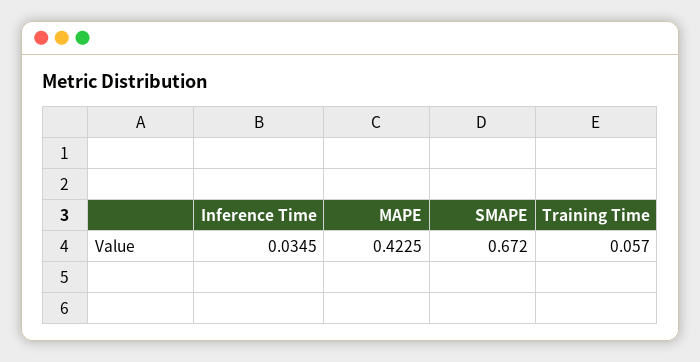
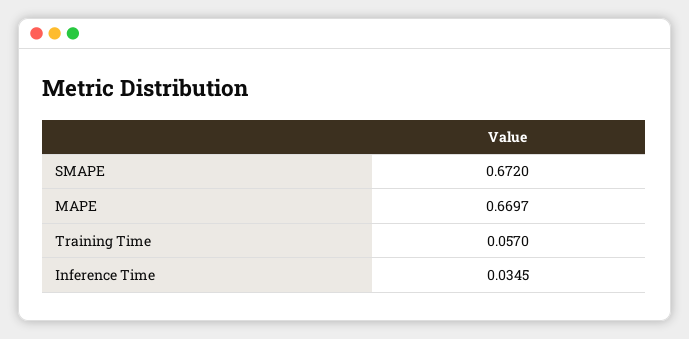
MAPE: 0.4225 -> 0.6697

